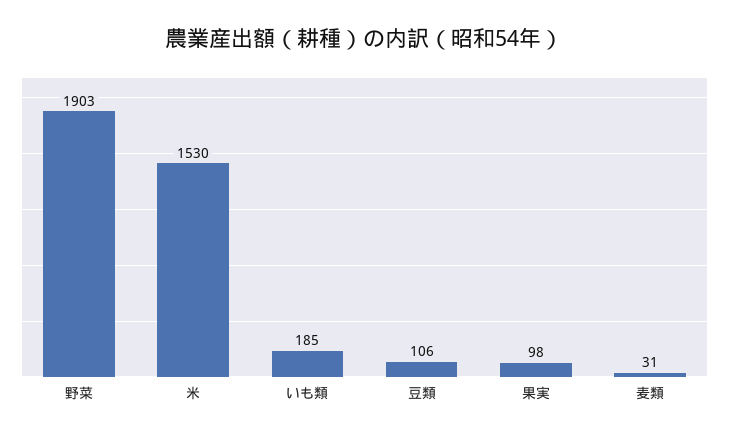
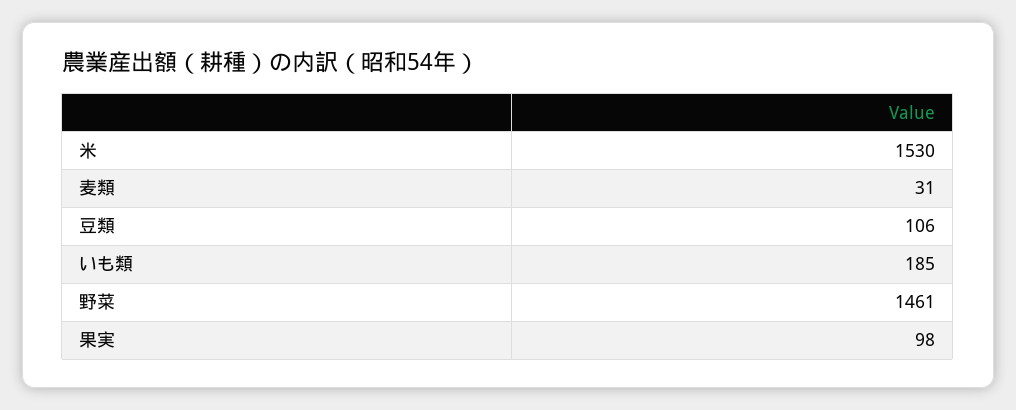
野菜: 1903 -> 1461

